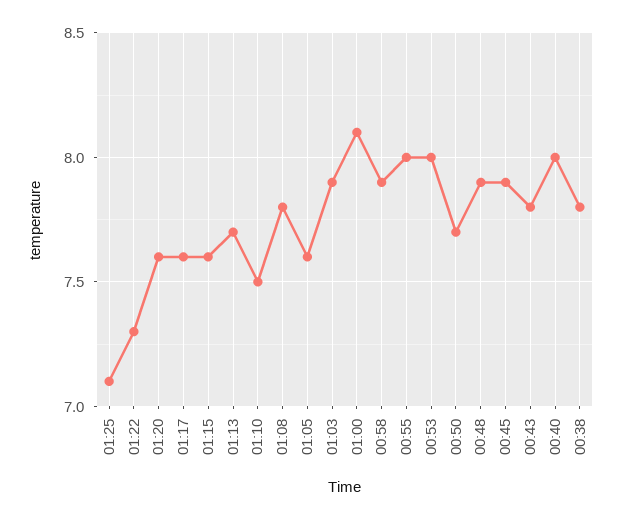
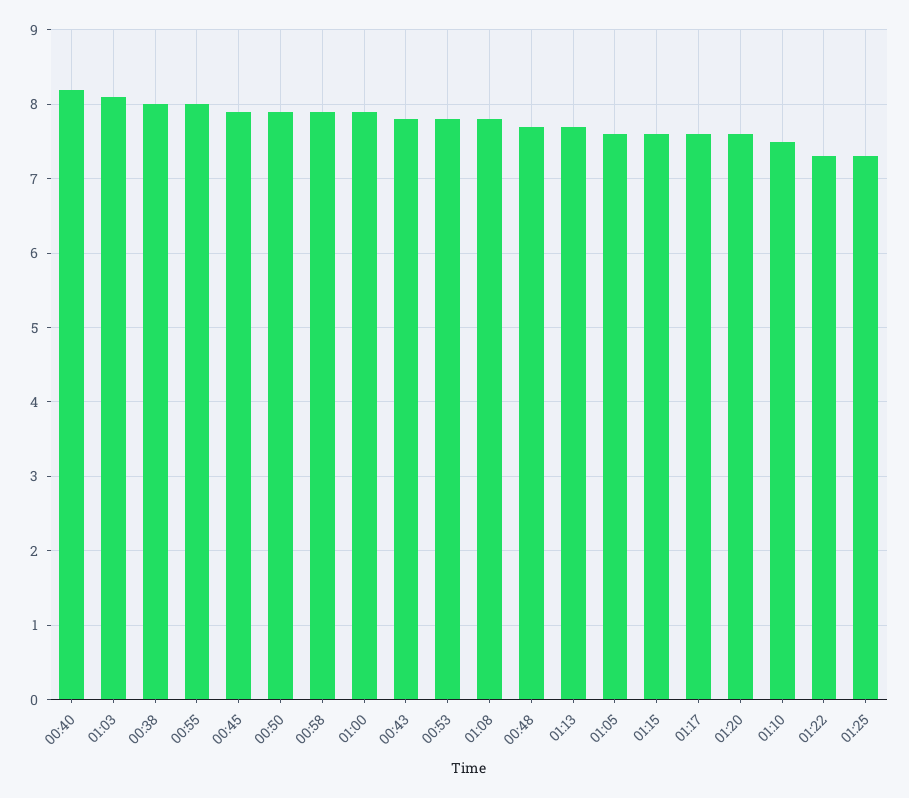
01:25: 7.1 -> 7.3
01:03: 7.9 -> 8.1
01:00: 8.1 -> 7.9
00:53: 8 -> 7.8
00:50: 7.7 -> 7.9
00:48: 7.9 -> 7.7
00:40: 8 -> 8.2
00:38: 7.8 -> 8

